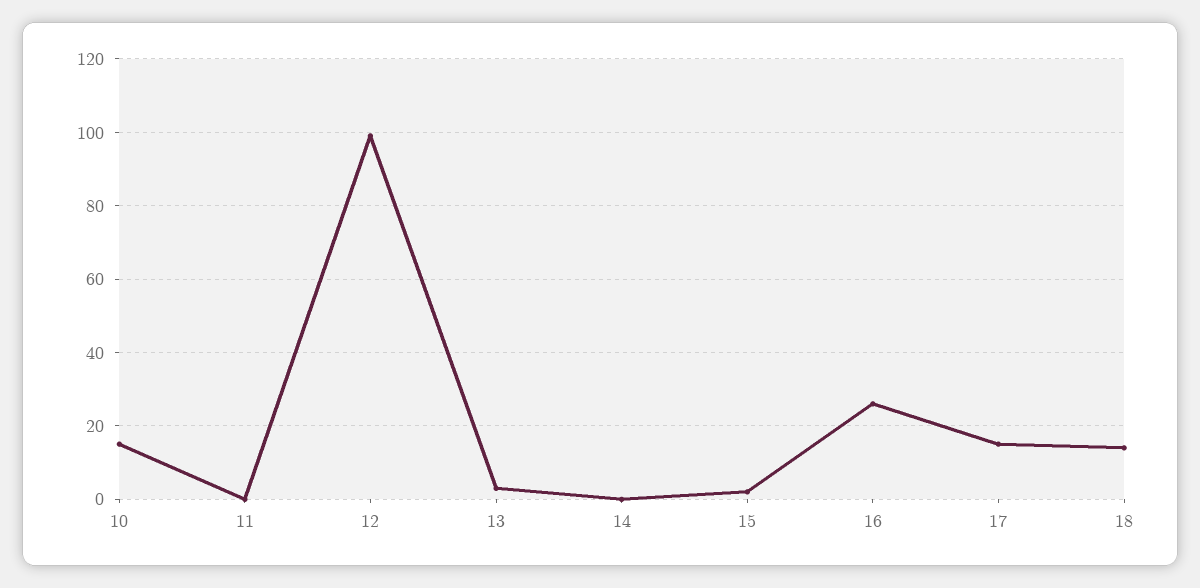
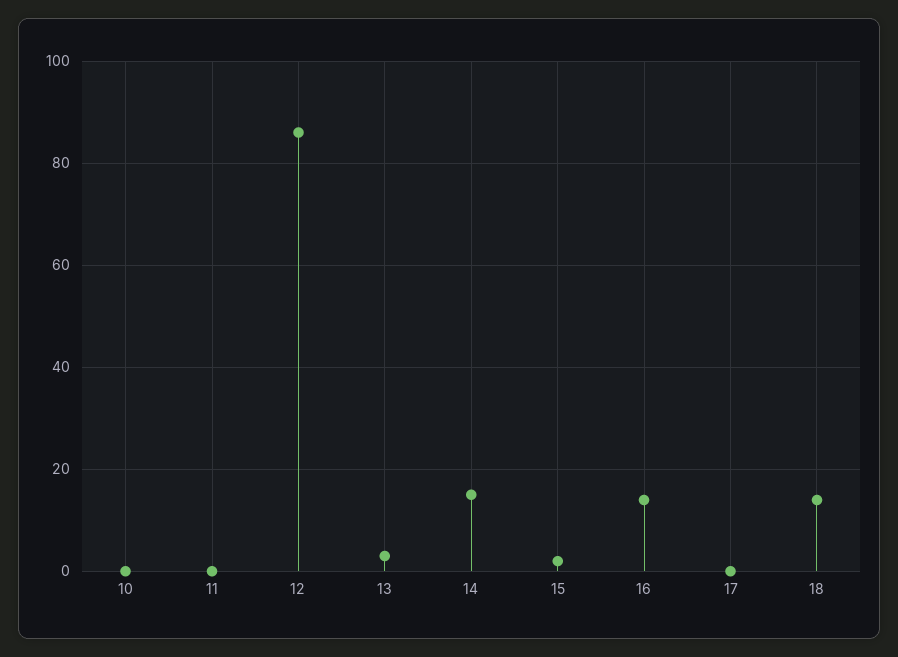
10: 15 -> 0
12: 100 -> 85
14: 0 -> 15
16: 25 -> 15
17: 15 -> 0

